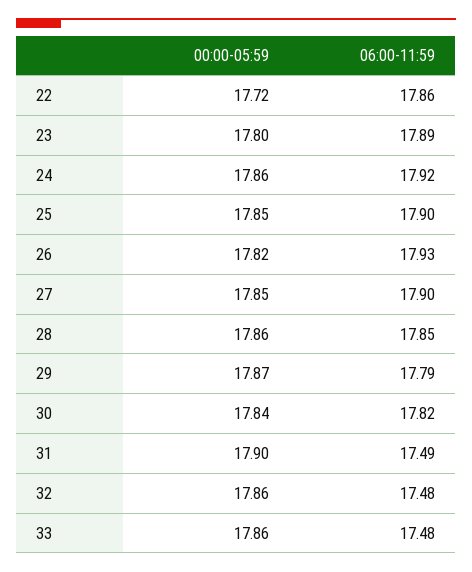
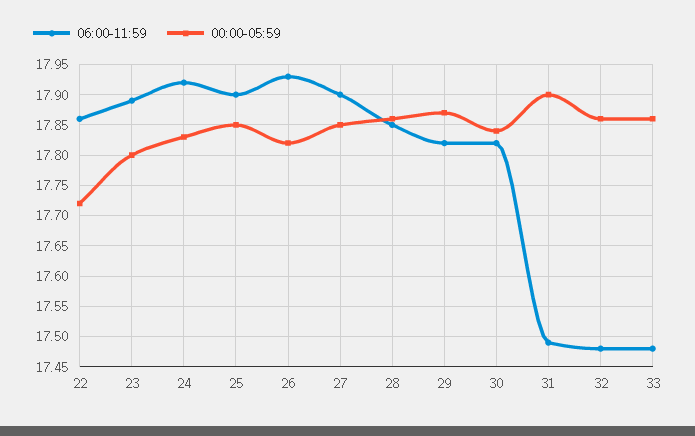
00:00-05:59, 24: 17.86 -> 17.83
06:00-11:59, 29: 17.79 -> 17.82

